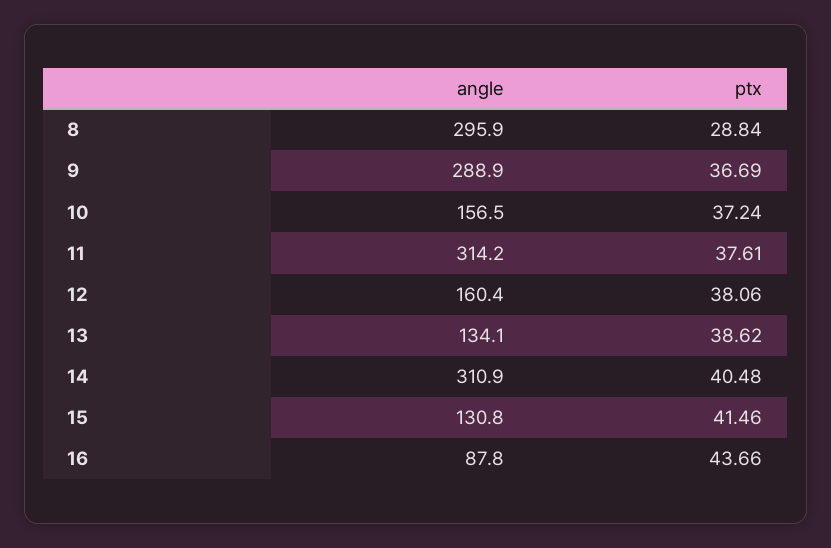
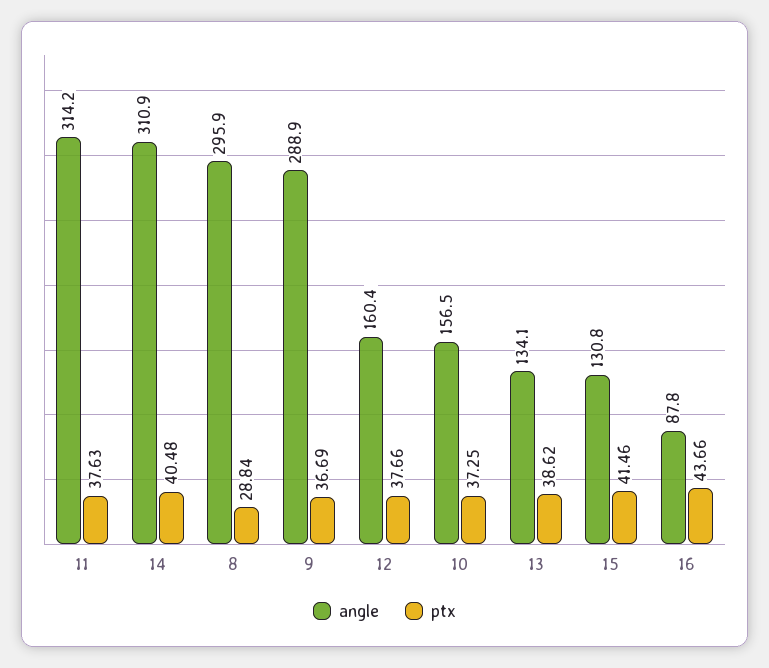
ptx, 10: 37.24 -> 37.25
ptx, 11: 37.61 -> 37.63
ptx, 12: 38.06 -> 37.66

